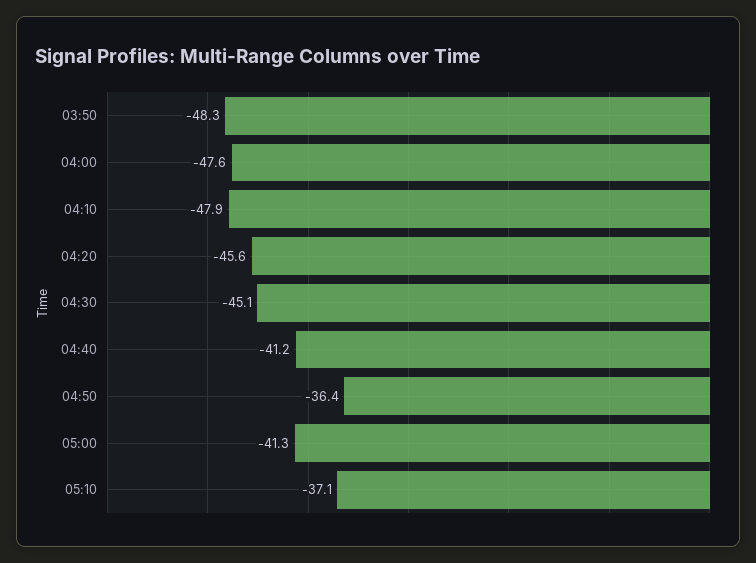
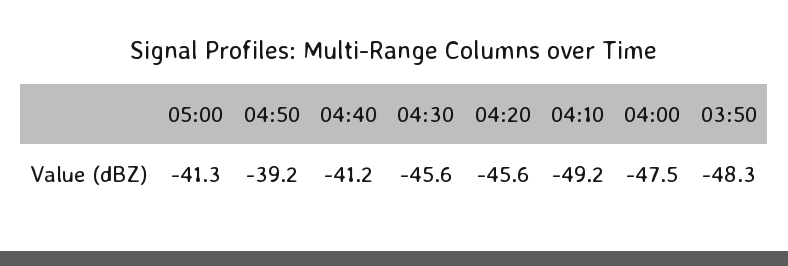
04:00: -47.6 -> -47.5
04:10: -47.9 -> -49.2
04:30: -45.1 -> -45.6
04:50: -36.4 -> -39.2
05:10: -37.1 -> none

